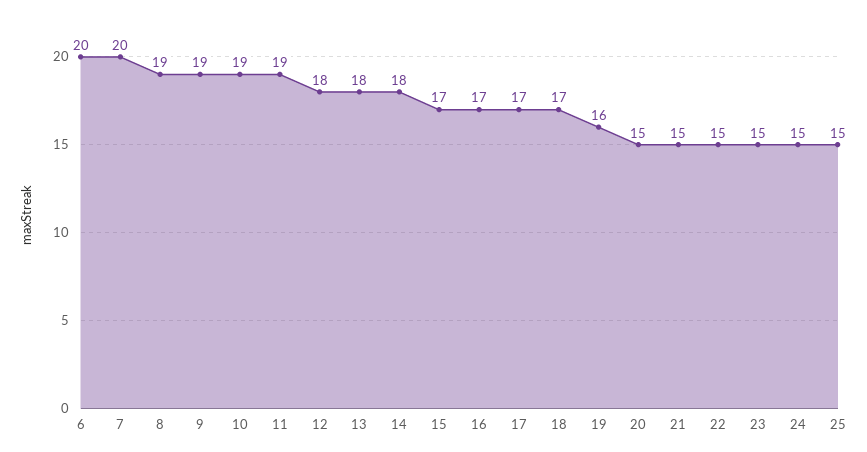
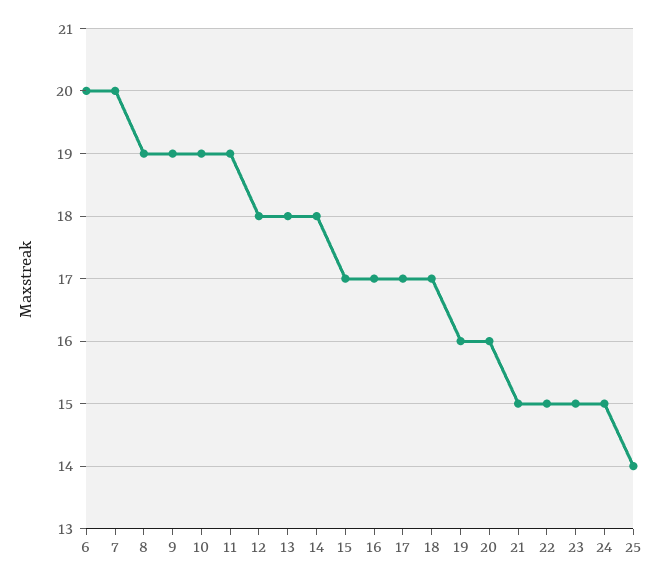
20: 15 -> 16
25: 15 -> 14

